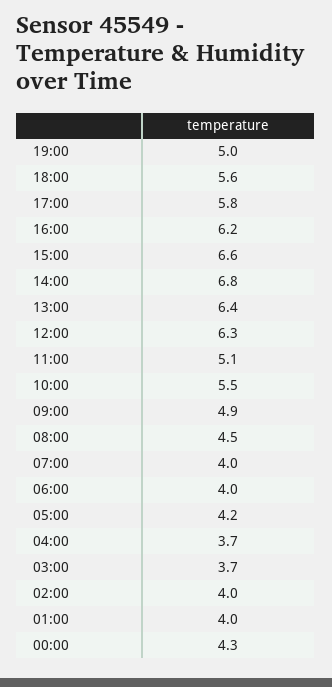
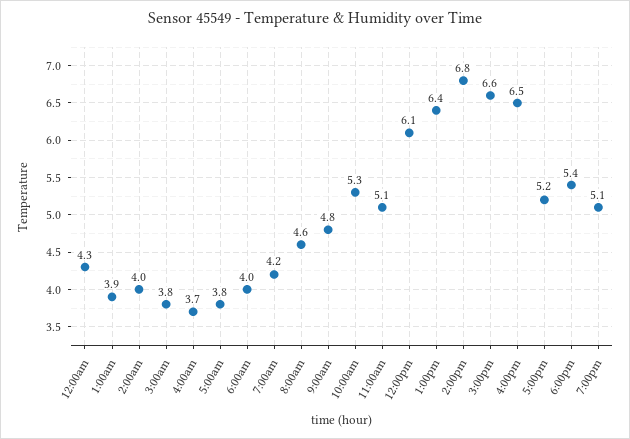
19:00: 5 -> 5.1
18:00: 5.6 -> 5.4
17:00: 5.8 -> 5.2
16:00: 6.2 -> 6.5
12:00: 6.3 -> 6.1
10:00: 5.5 -> 5.3
09:00: 4.9 -> 4.8
08:00: 4.5 -> 4.6
07:00: 4 -> 4.2
05:00: 4.2 -> 3.8
03:00: 3.7 -> 3.8
01:00: 4 -> 3.9

